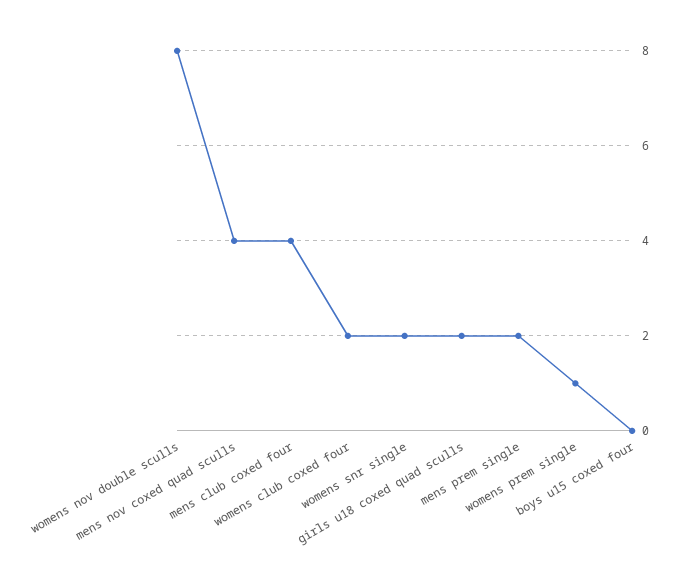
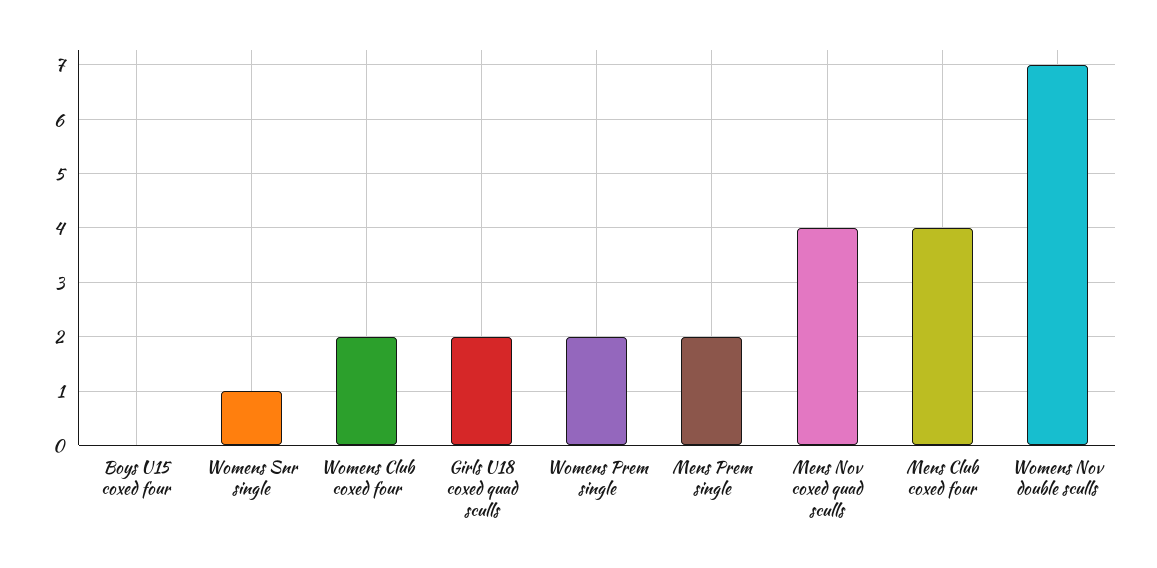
womens nov double sculls: 8 -> 7
womens snr single: 2 -> 1
womens prem single: 1 -> 2

